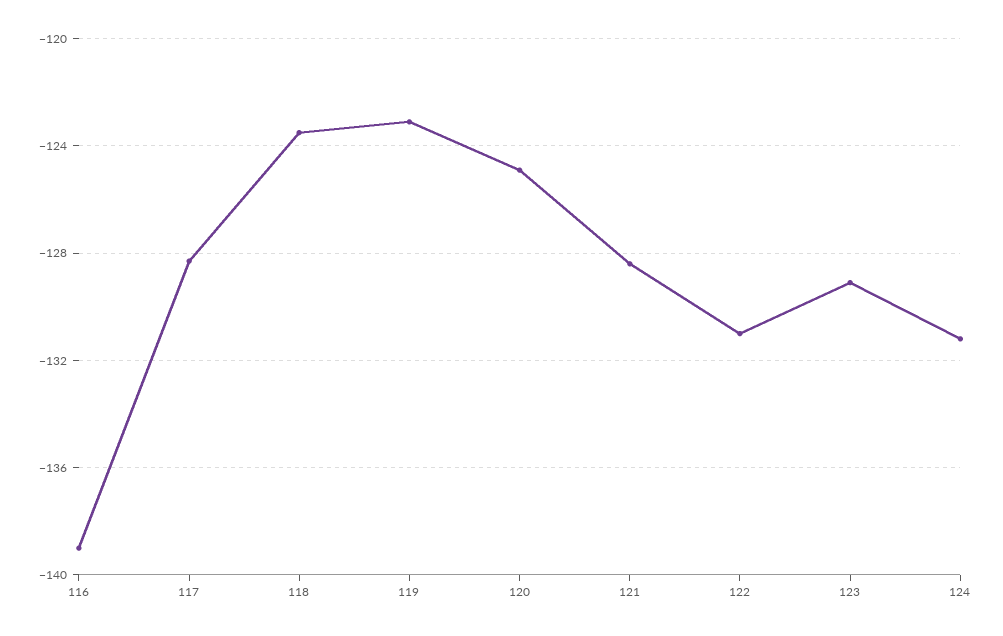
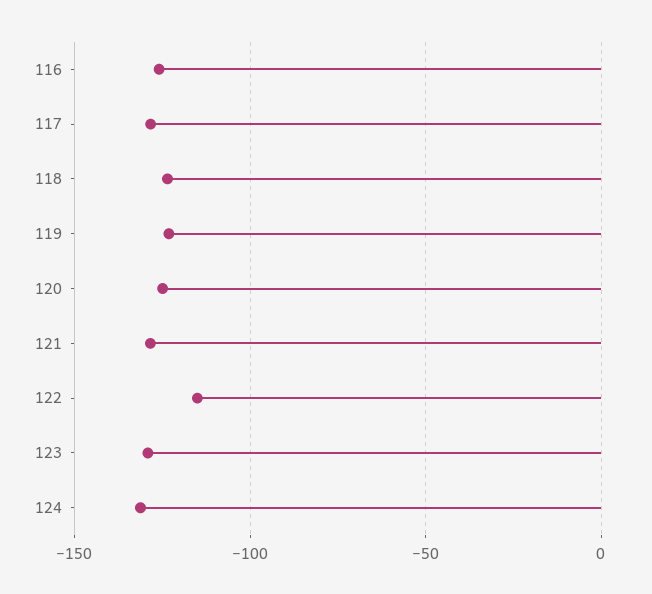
116: -139 -> -125
122: -131 -> -115

